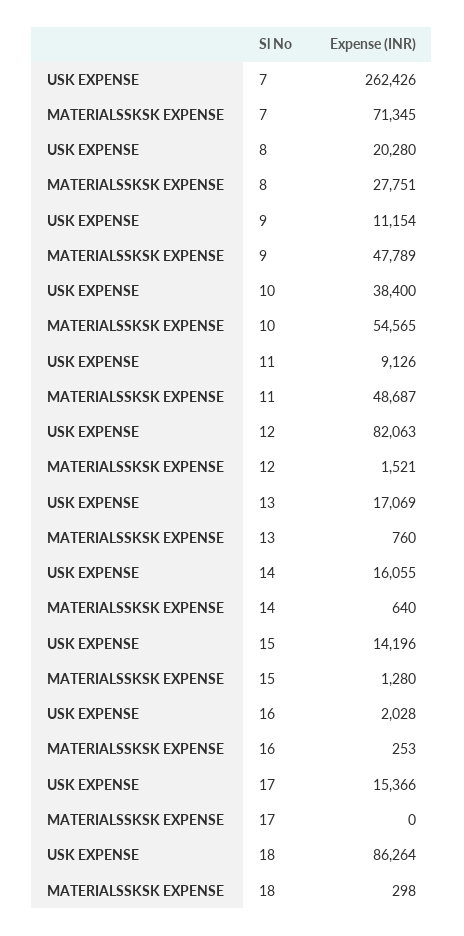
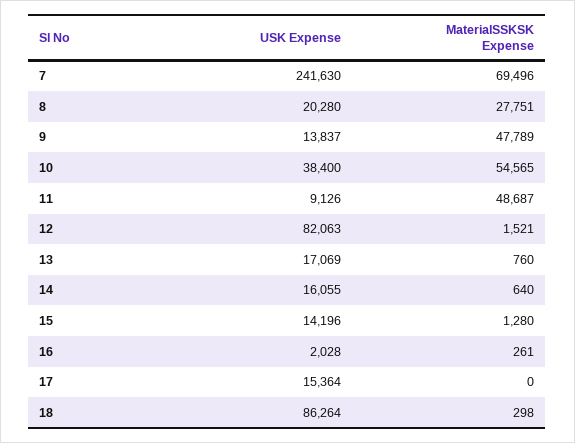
USK EXPENSE, 7: 262426 -> 241630
MATERIALSSKSK EXPENSE, 7: 71345 -> 69496
USK EXPENSE, 9: 11154 -> 13837
MATERIALSSKSK EXPENSE, 16: 253 -> 261
USK EXPENSE, 17: 15366 -> 15364

